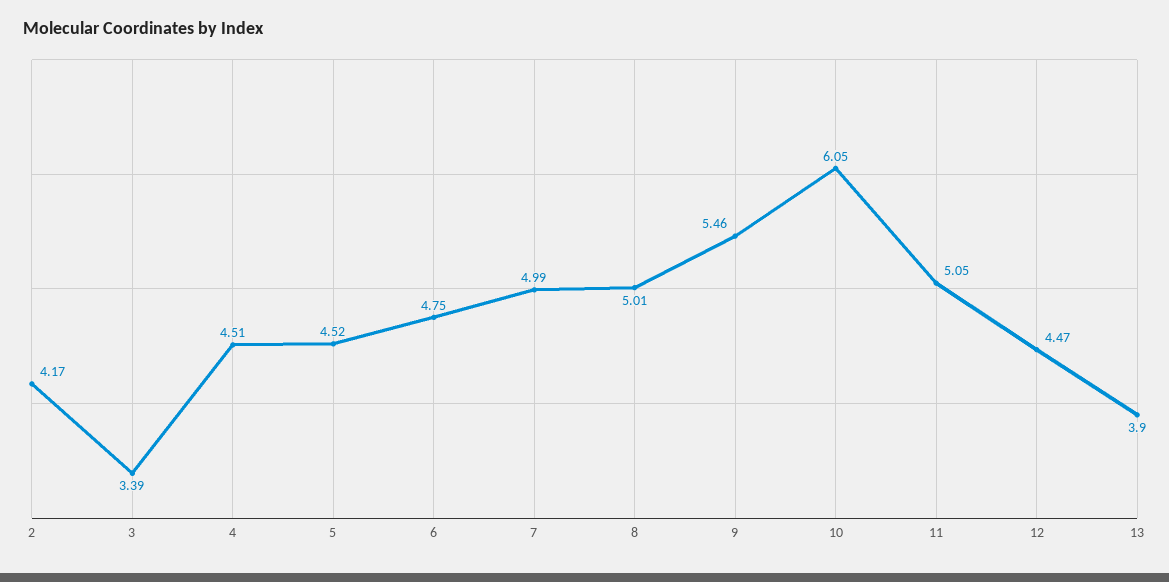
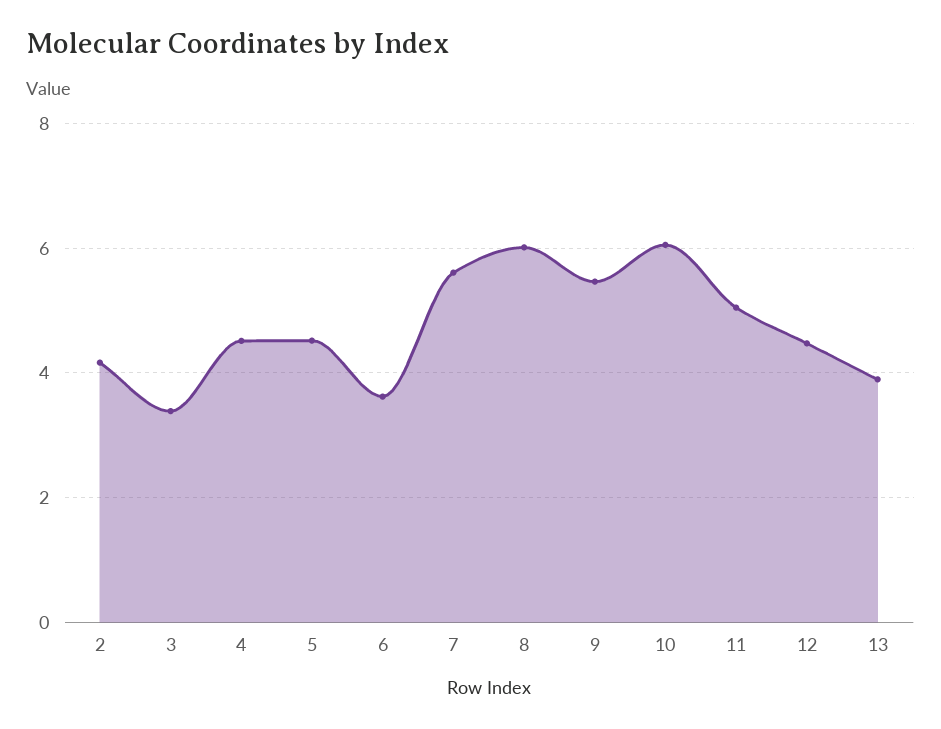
6: 4.75 -> 3.6
7: 4.99 -> 5.6
8: 5.01 -> 6

